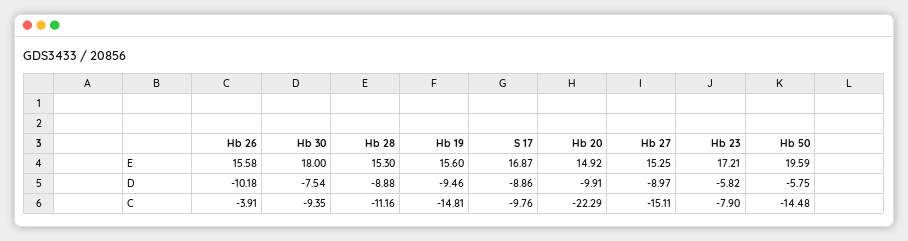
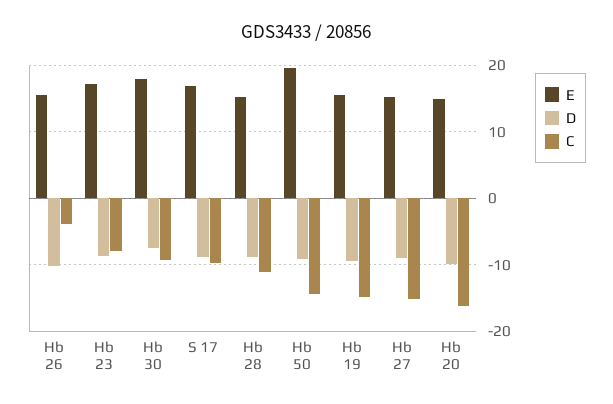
D, Hb 23: -5.82 -> -9
D, Hb 50: -5.75 -> -9
C, Hb 20: -22.29 -> -16

